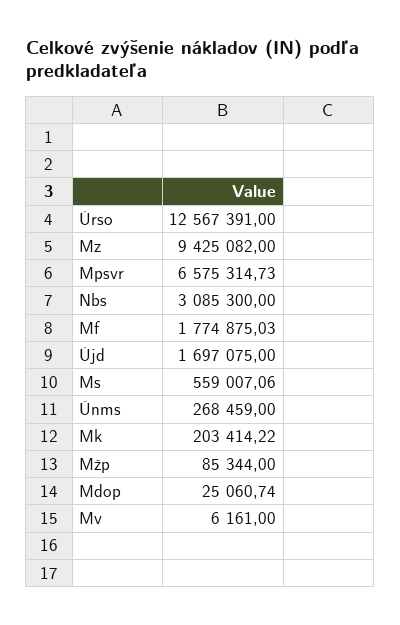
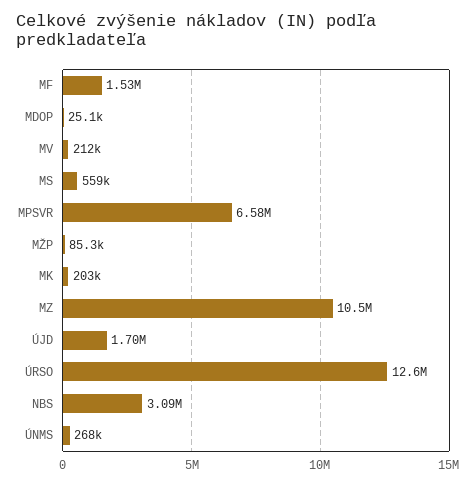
Mz: 9425082 -> 10500000
Mf: 1774875.03 -> 1530000
Mv: 6161 -> 212000

